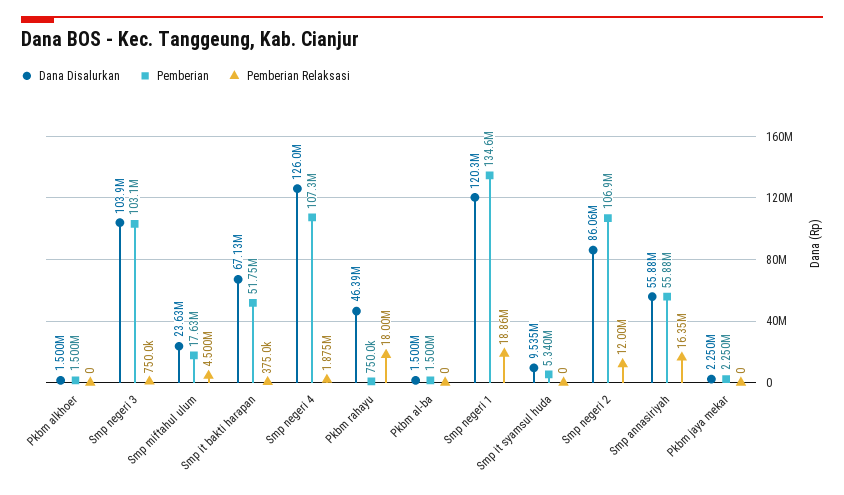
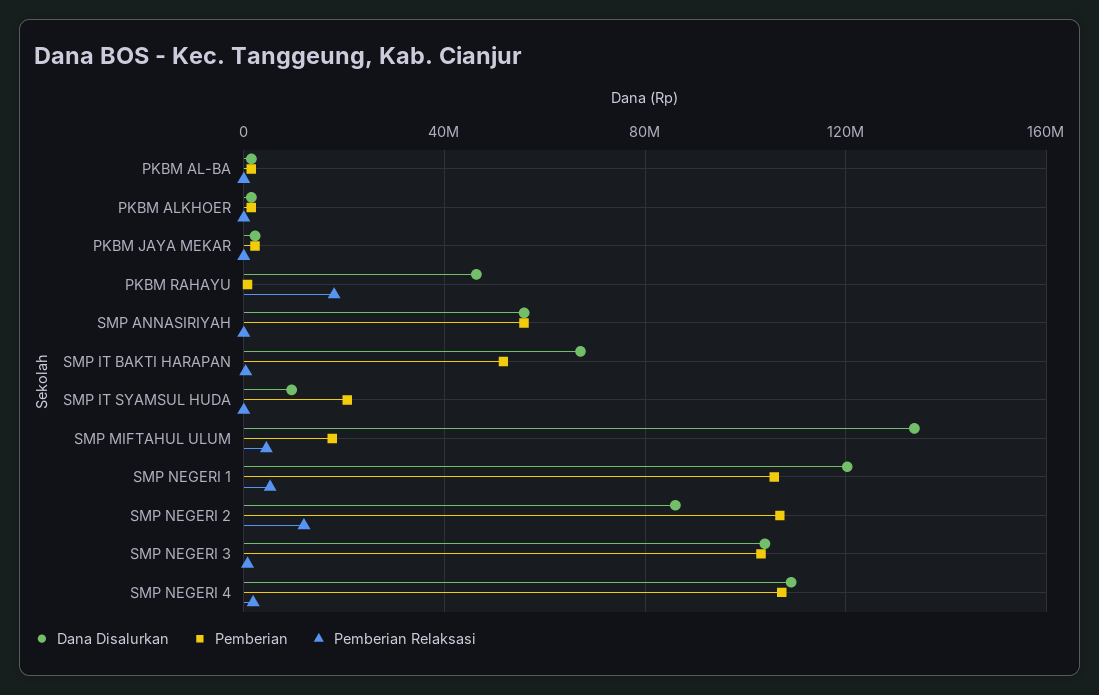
Dana Disalurkan, Smp miftahul ulum: 23630000 -> 135000000
Dana Disalurkan, Smp negeri 4: 126000000 -> 110000000
Pemberian, Smp negeri 1: 134600000 -> 105000000
Pemberian Relaksasi, Smp negeri 1: 18860000 -> 5000000
Pemberian, Smp it syamsul huda: 5340000 -> 20000000
Pemberian Relaksasi, Smp annasiriyah: 16350000 -> 0

